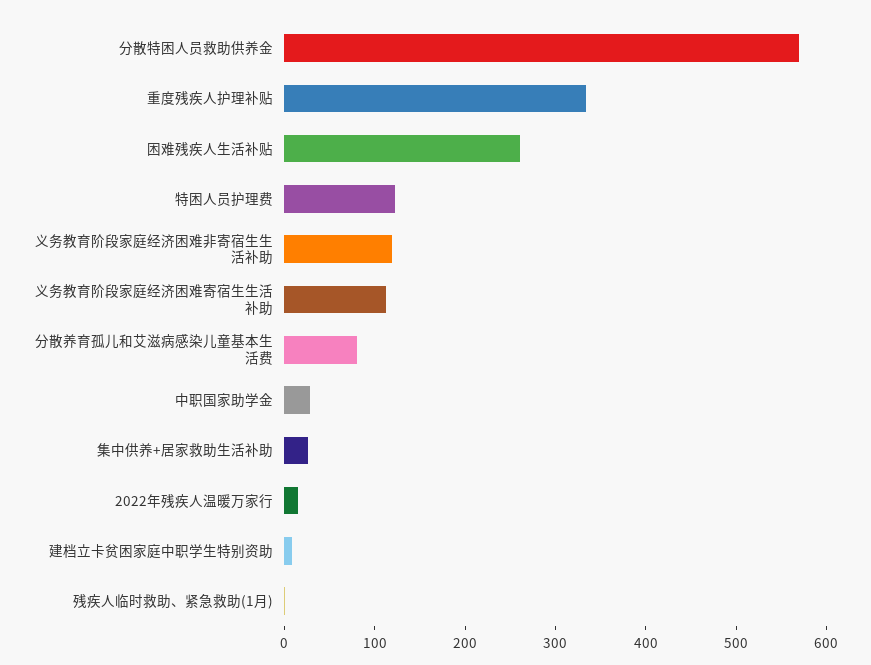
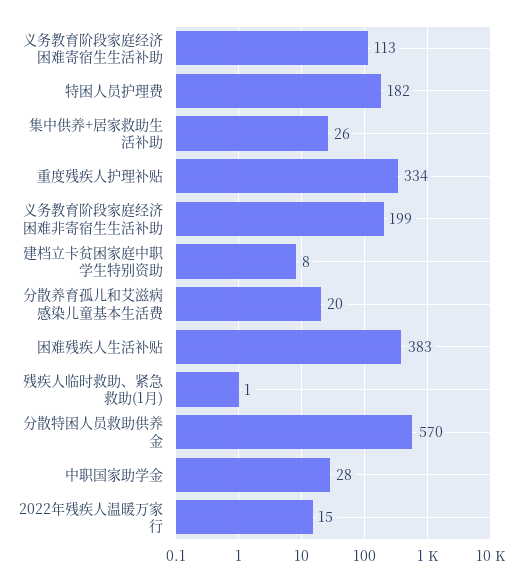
困难残疾人生活补贴: 260 -> 383
特困人员护理费: 120 -> 182
义务教育阶段家庭经济困难非寄宿生生活补助: 120 -> 199
分散养育孤儿和艾滋病感染儿童基本生活费: 80 -> 20

